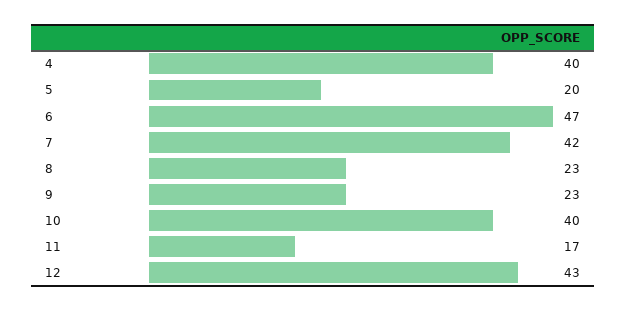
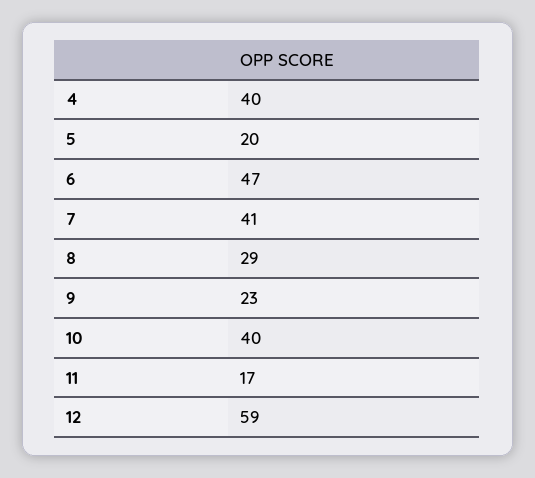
7: 42 -> 41
8: 23 -> 29
12: 43 -> 59

